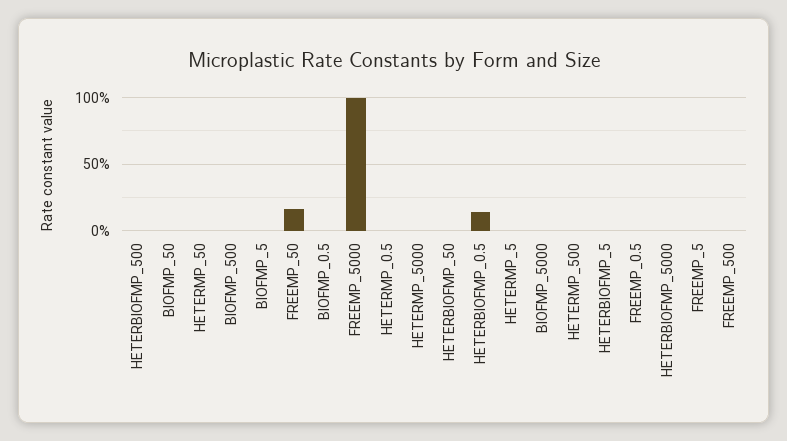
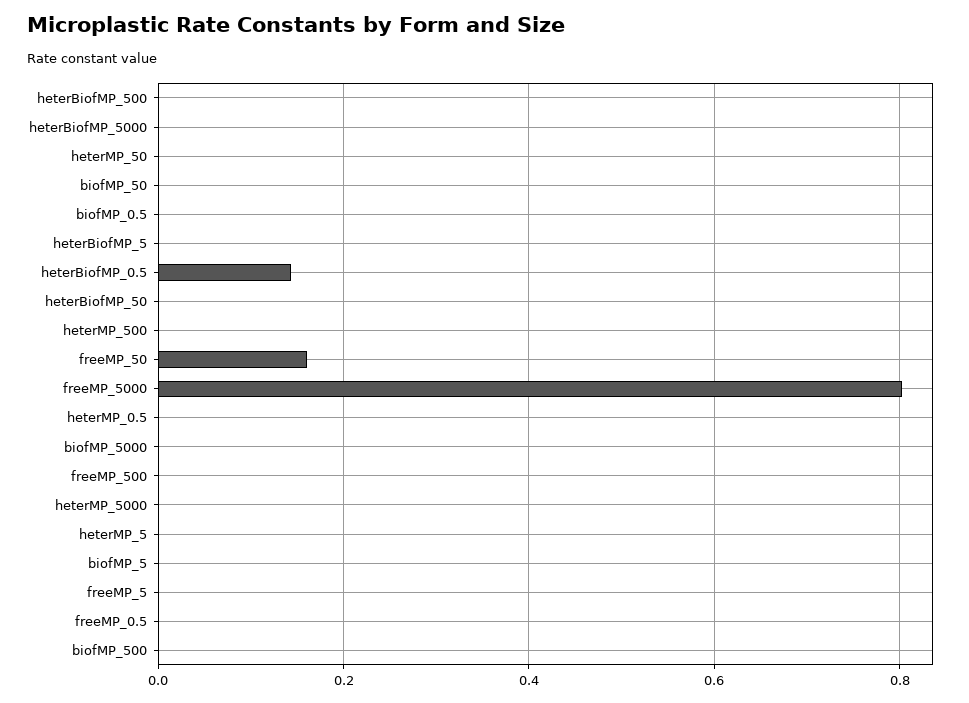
FREEMP_5000: 1 -> 0.8

